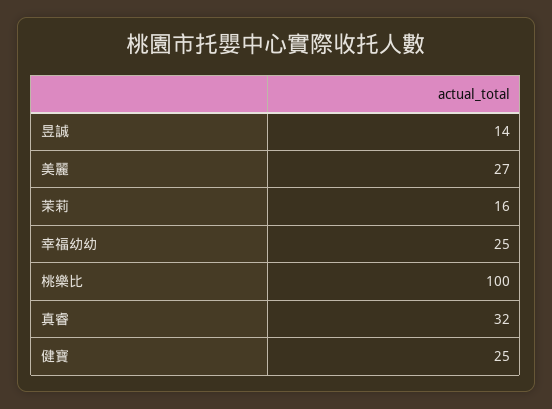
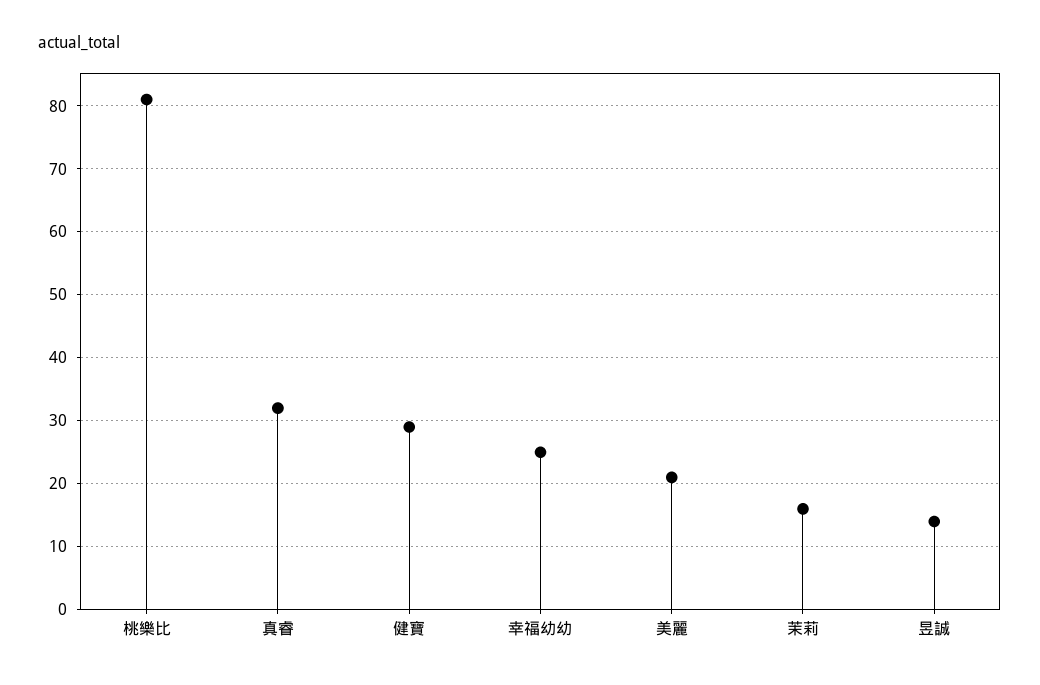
美麗: 27 -> 21
桃樂比: 100 -> 81
健寶: 25 -> 29

